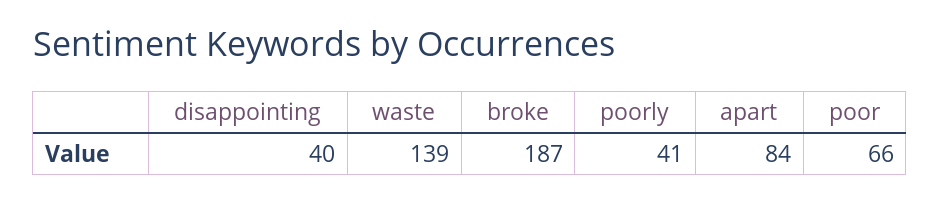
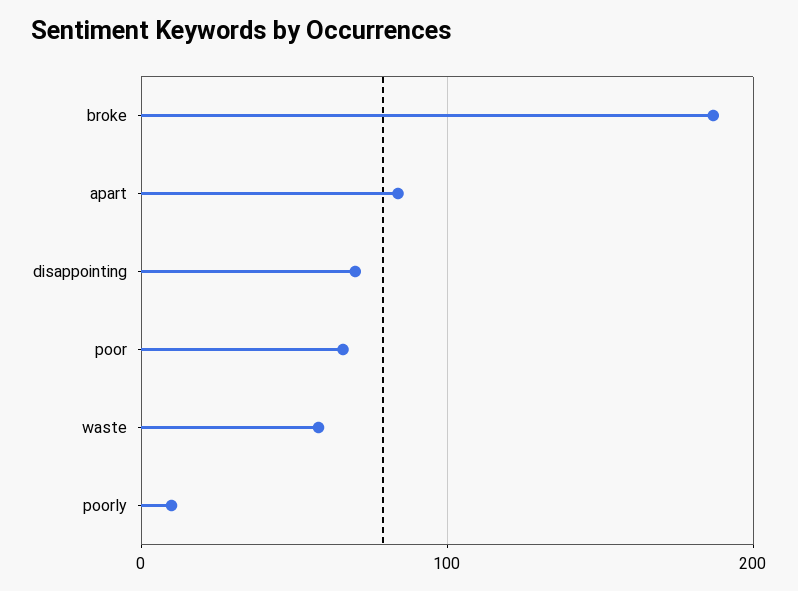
disappointing: 40 -> 70
waste: 139 -> 60
poorly: 41 -> 10

